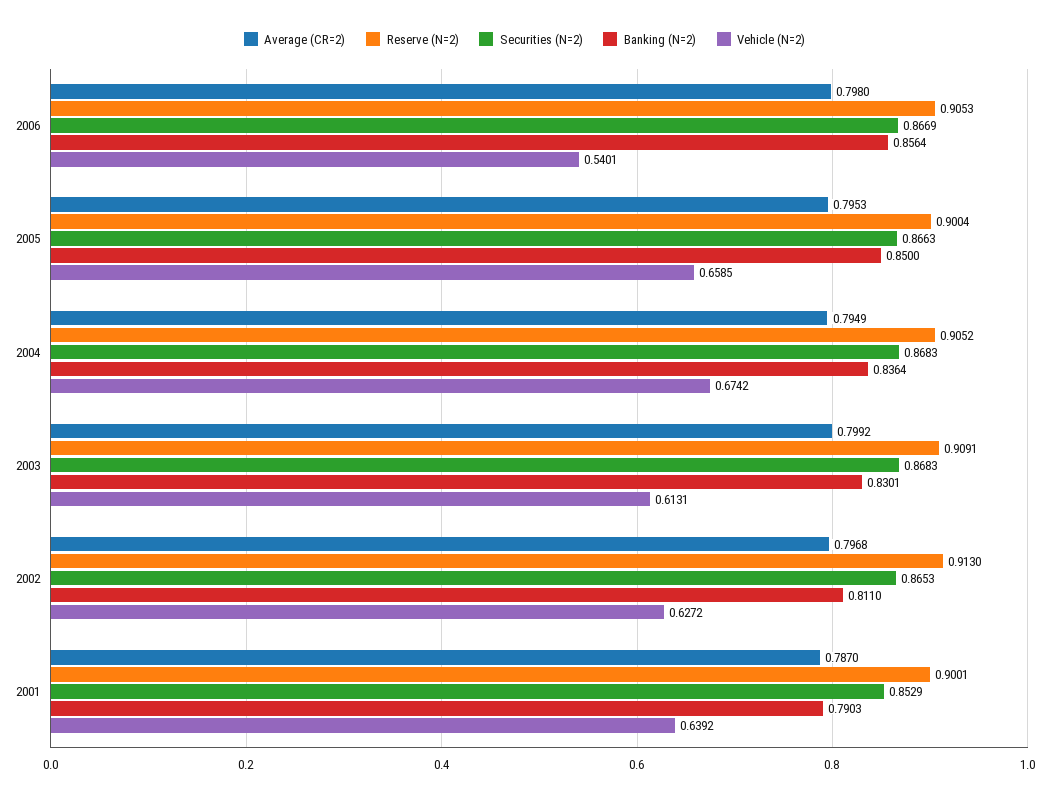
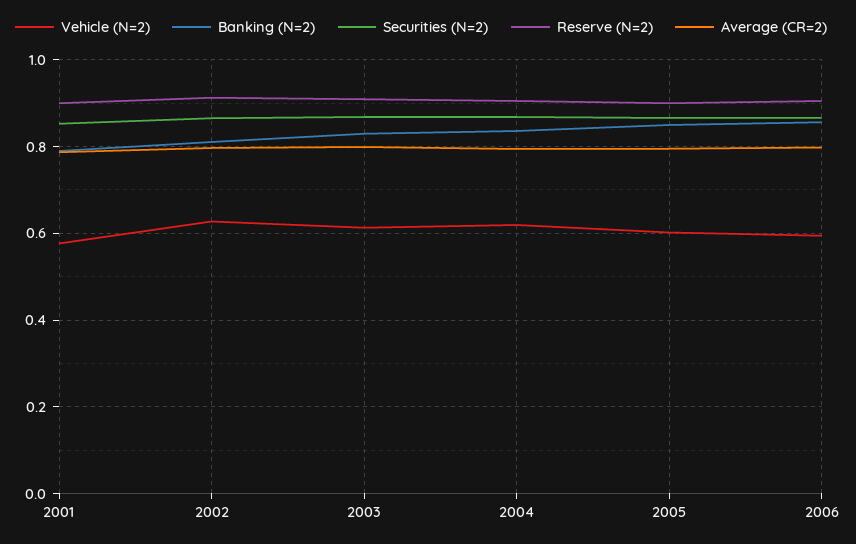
Vehicle (N=2), 2006: 0.5401 -> 0.6
Vehicle (N=2), 2005: 0.6585 -> 0.6
Vehicle (N=2), 2004: 0.6742 -> 0.62
Vehicle (N=2), 2001: 0.6392 -> 0.58

